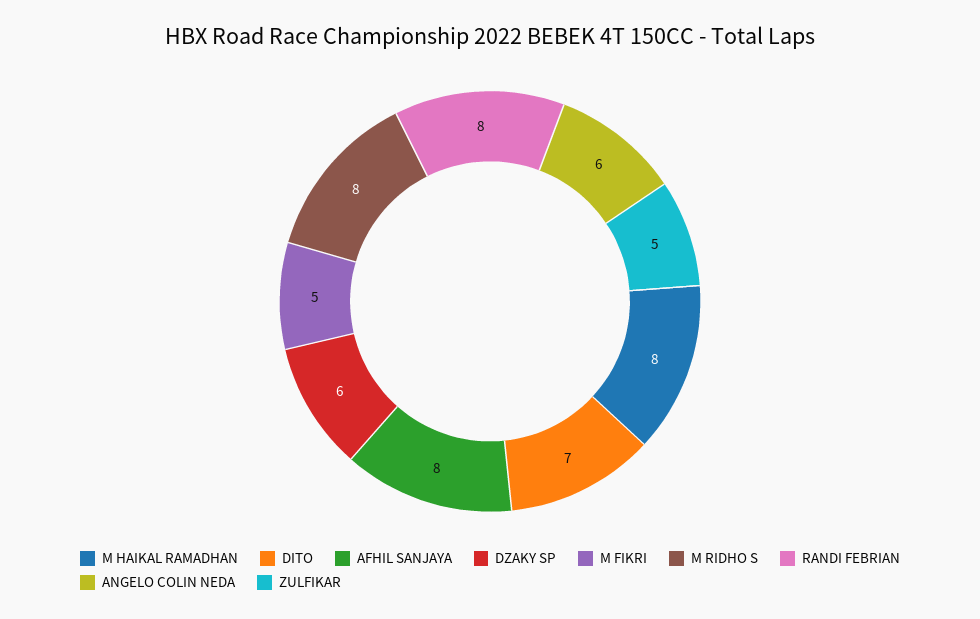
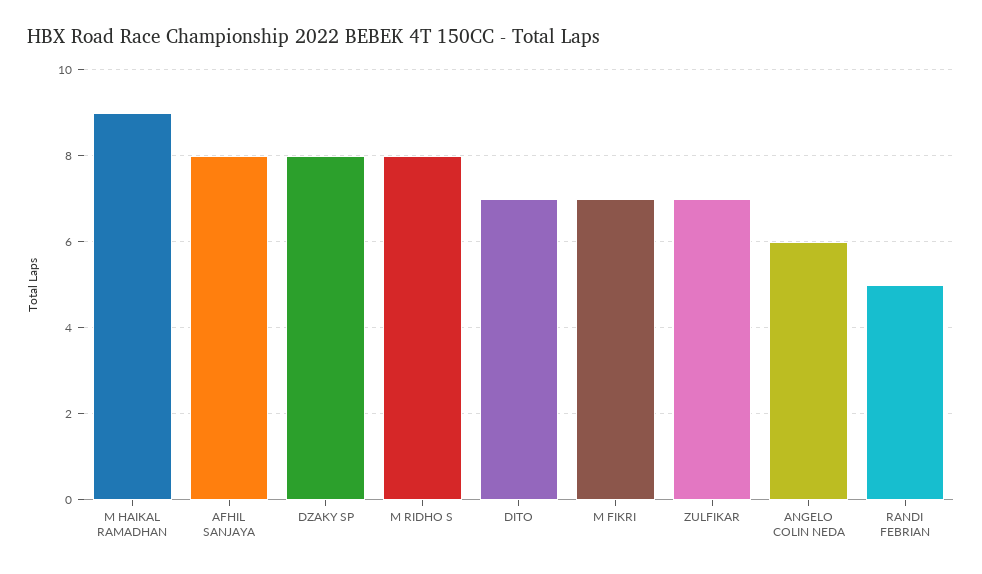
M HAIKAL RAMADHAN: 8 -> 9
DZAKY SP: 6 -> 8
M FIKRI: 5 -> 7
RANDI FEBRIAN: 8 -> 5
ZULFIKAR: 5 -> 7

